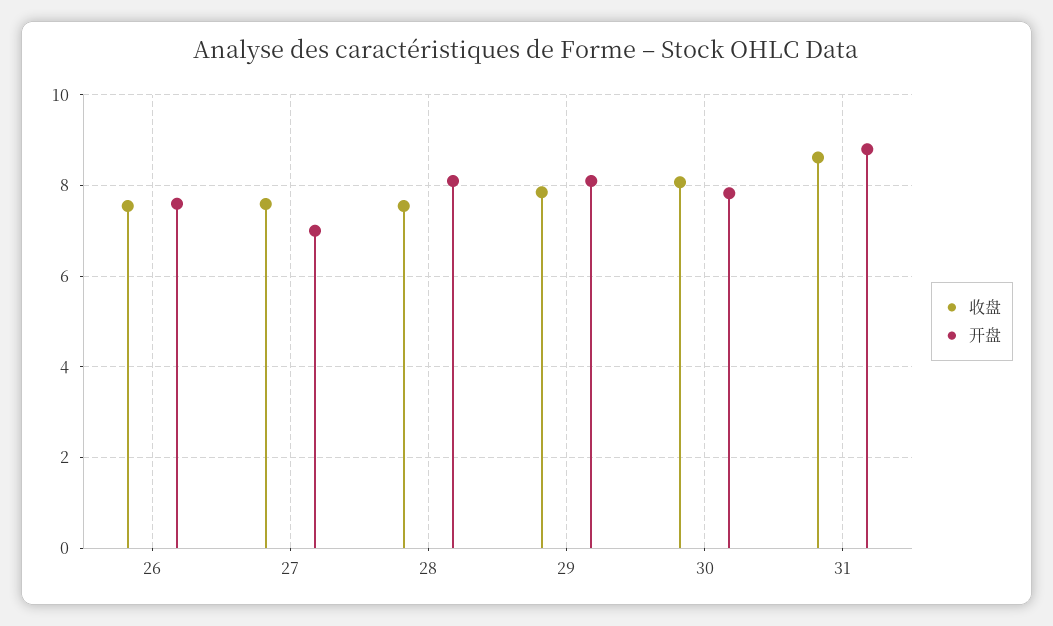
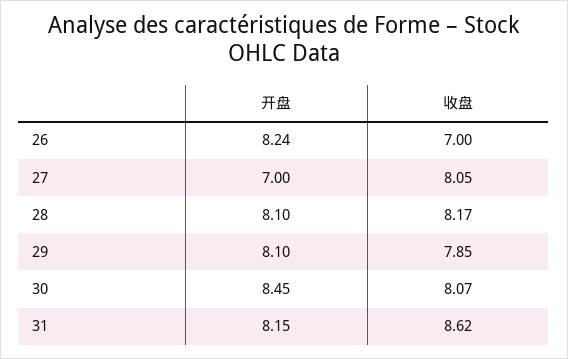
收盘, 26: 7.6 -> 7
开盘, 26: 7.6 -> 8.24
收盘, 27: 7.6 -> 8.05
收盘, 28: 7.6 -> 8.17
开盘, 30: 7.8 -> 8.45
开盘, 31: 8.8 -> 8.15

